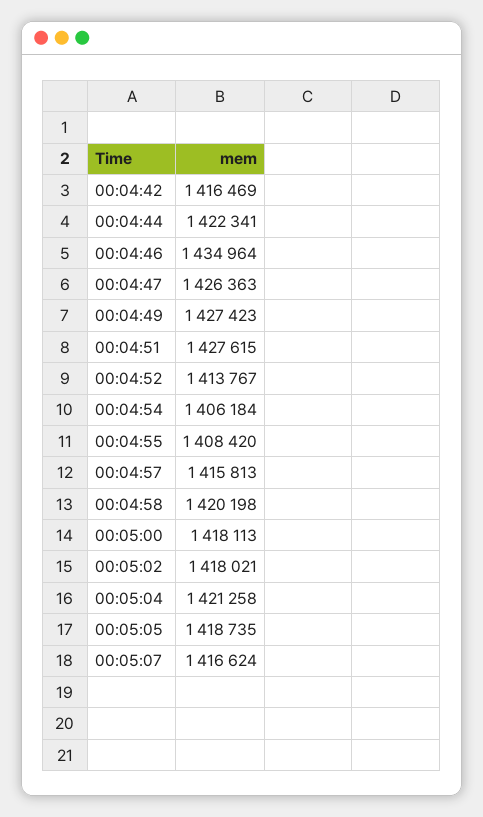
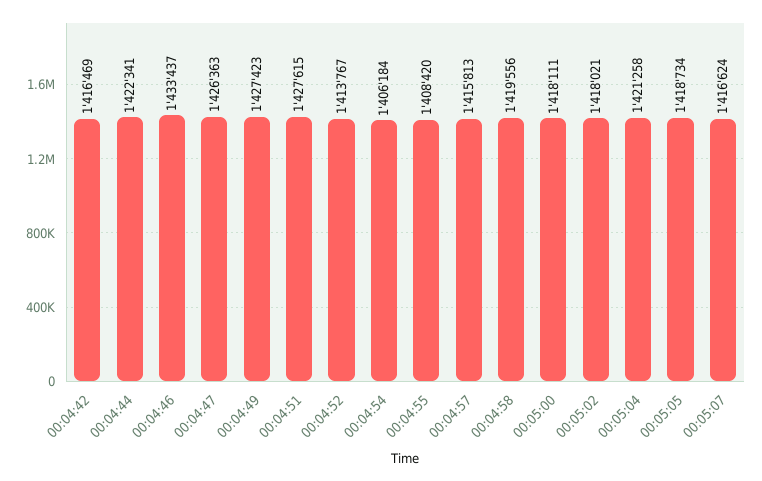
00:04:46: 1434964 -> 1433437
00:04:58: 1420198 -> 1419556
00:05:00: 1418113 -> 1418111
00:05:05: 1418735 -> 1418734

